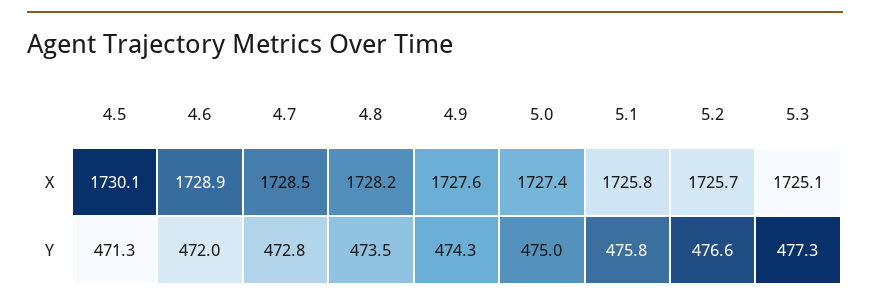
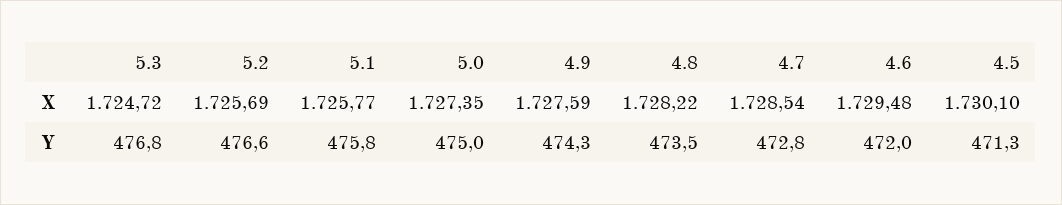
4.6, X: 1728.9 -> 1729.48
5.3, X: 1725.1 -> 1724.72
5.3, Y: 477.3 -> 476.8

